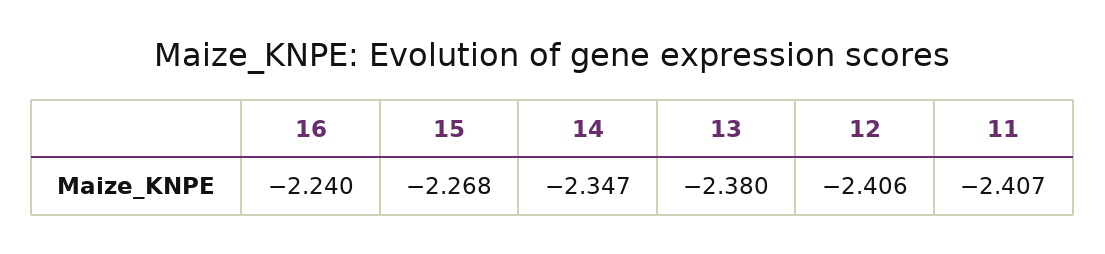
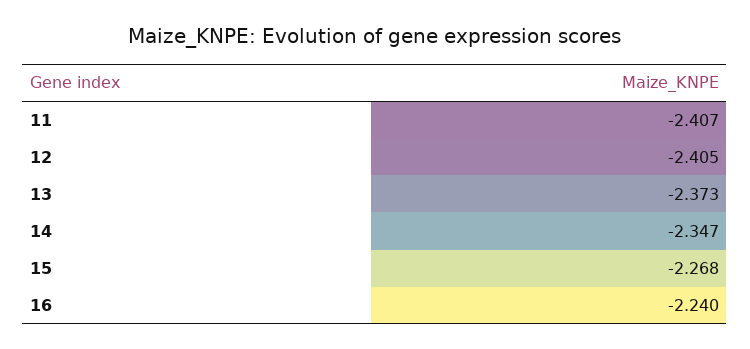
13: -2.38 -> -2.373
12: -2.406 -> -2.405

